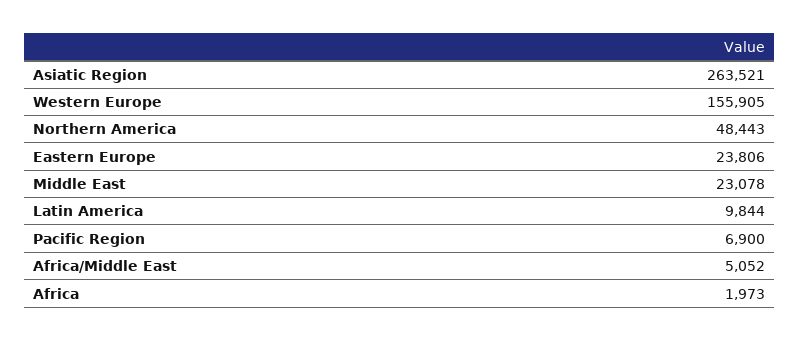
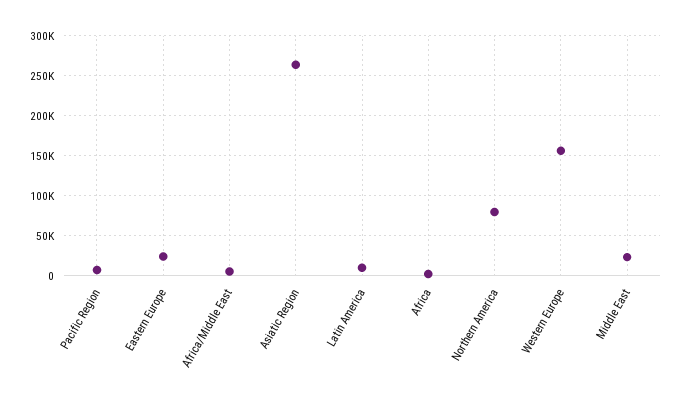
Northern America: 48443 -> 80000

